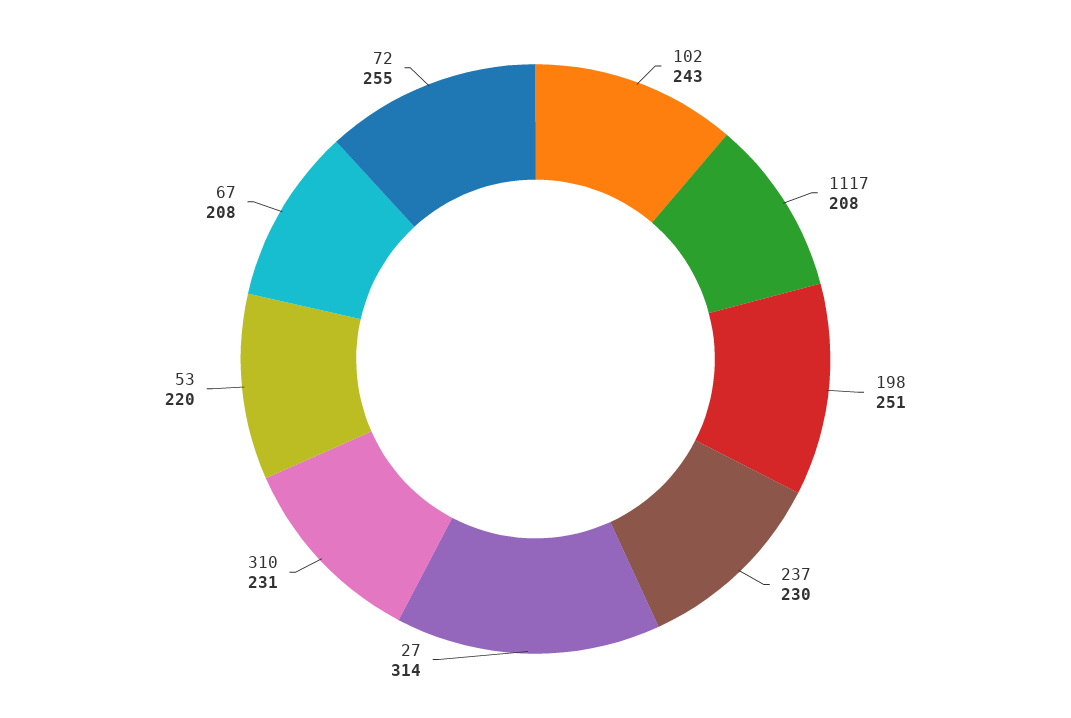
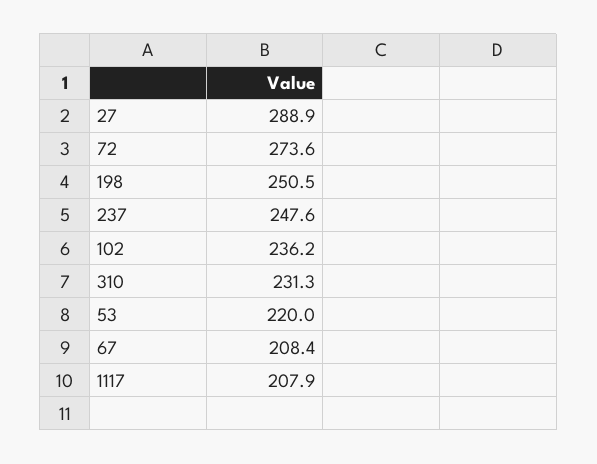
102: 243 -> 236.2
237: 230 -> 247.6
27: 314 -> 288.9
72: 255 -> 273.6

